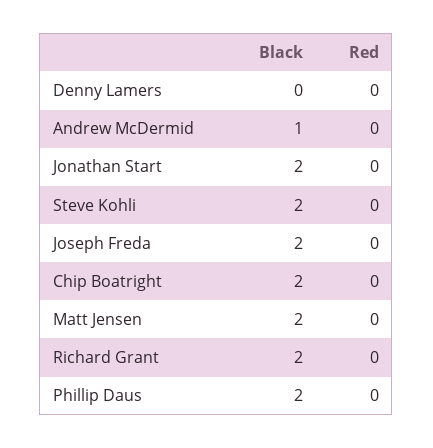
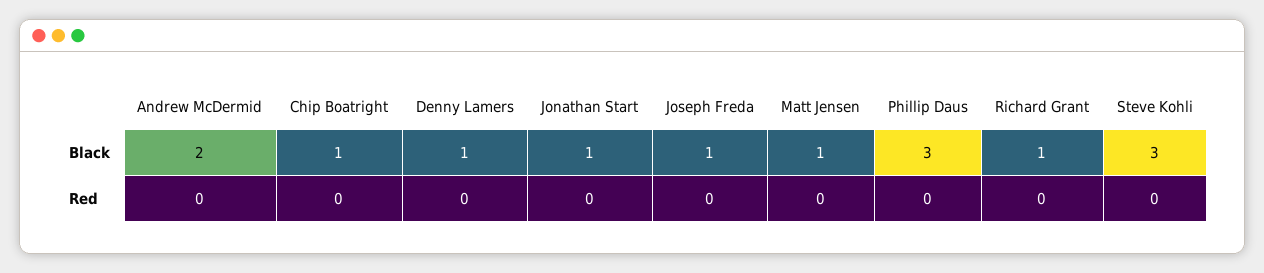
Black, Denny Lamers: 0 -> 1
Black, Andrew McDermid: 1 -> 2
Black, Jonathan Start: 2 -> 1
Black, Steve Kohli: 2 -> 3
Black, Joseph Freda: 2 -> 1
Black, Chip Boatright: 2 -> 1
Black, Matt Jensen: 2 -> 1
Black, Richard Grant: 2 -> 1
Black, Phillip Daus: 2 -> 3

